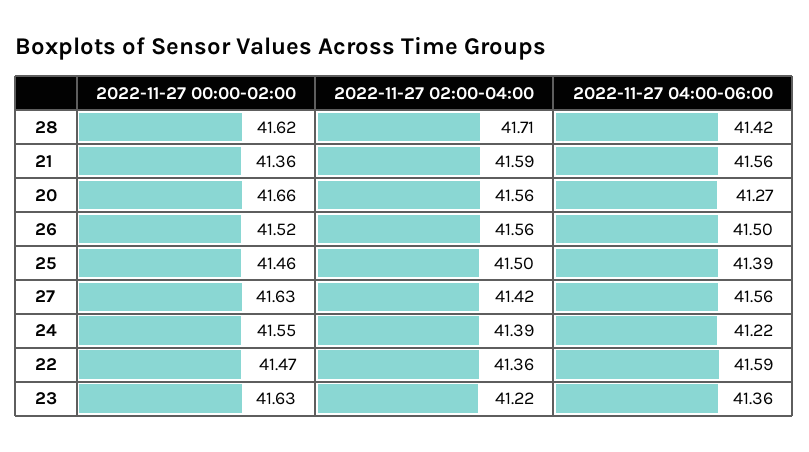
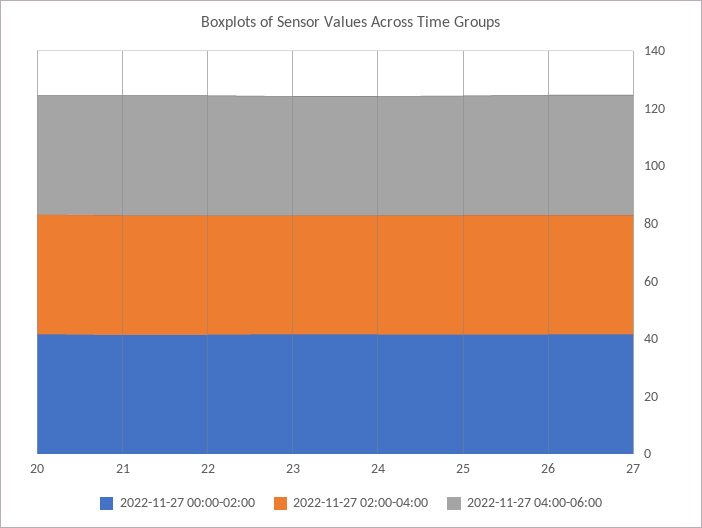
2022-11-27 00:00-02:00, 28: 41.62 -> none
2022-11-27 02:00-04:00, 28: 41.71 -> none
2022-11-27 04:00-06:00, 28: 41.42 -> none

